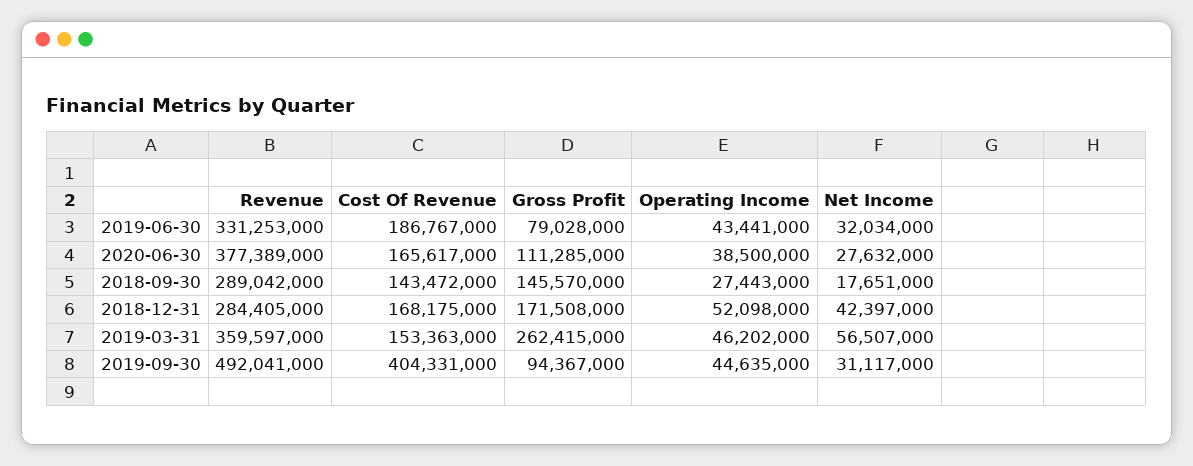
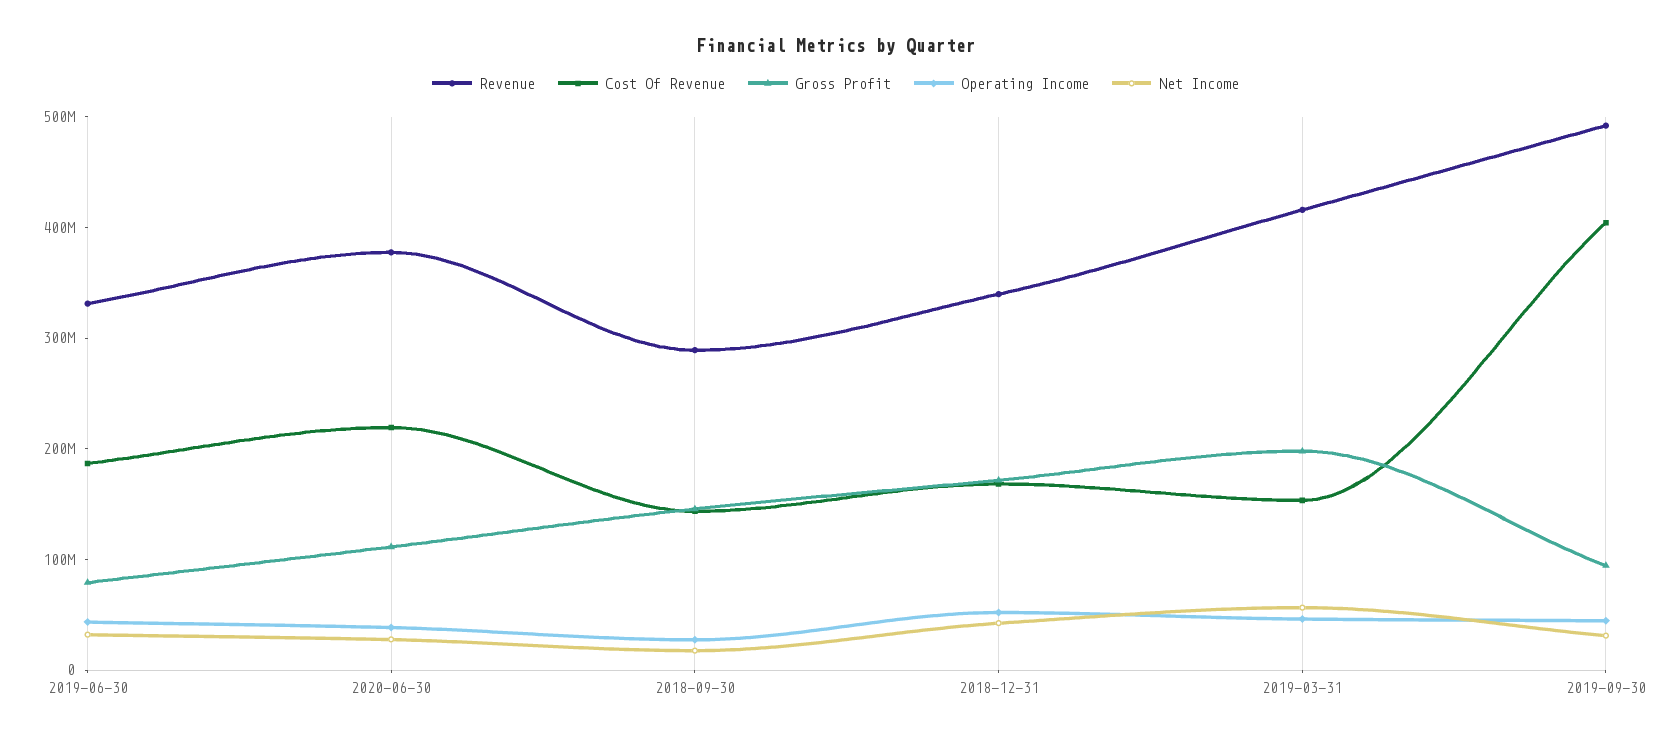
Cost Of Revenue, 2020-06-30: 165617000 -> 220000000
Revenue, 2018-12-31: 284405000 -> 340000000
Revenue, 2019-03-31: 359597000 -> 420000000
Gross Profit, 2019-03-31: 262415000 -> 200000000

